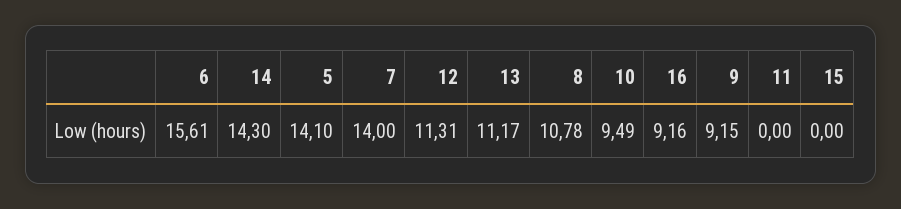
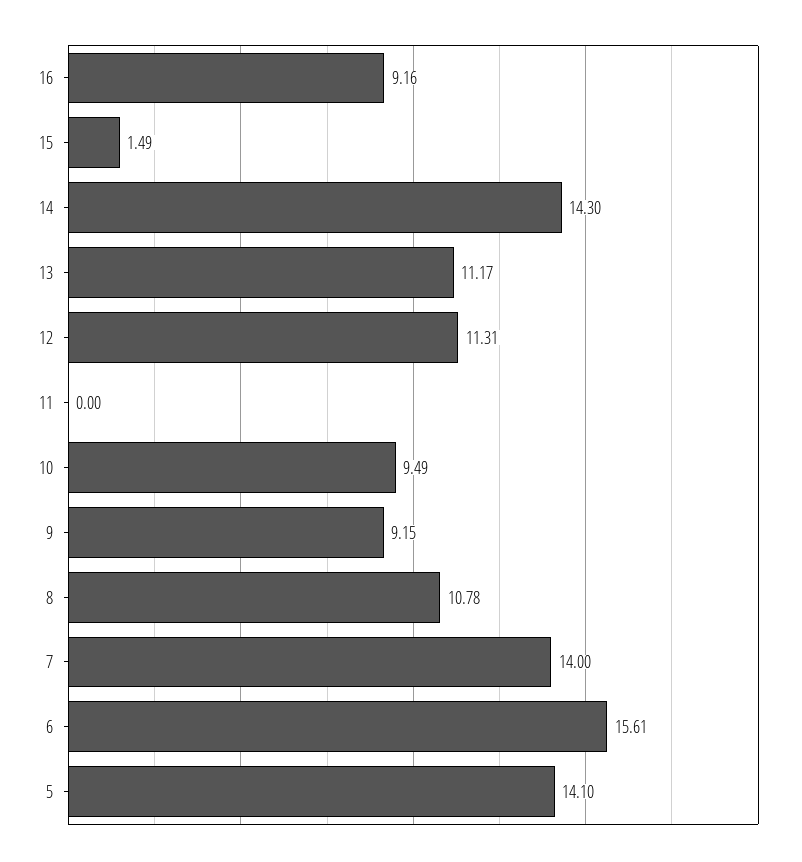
15: 0 -> 1.49

